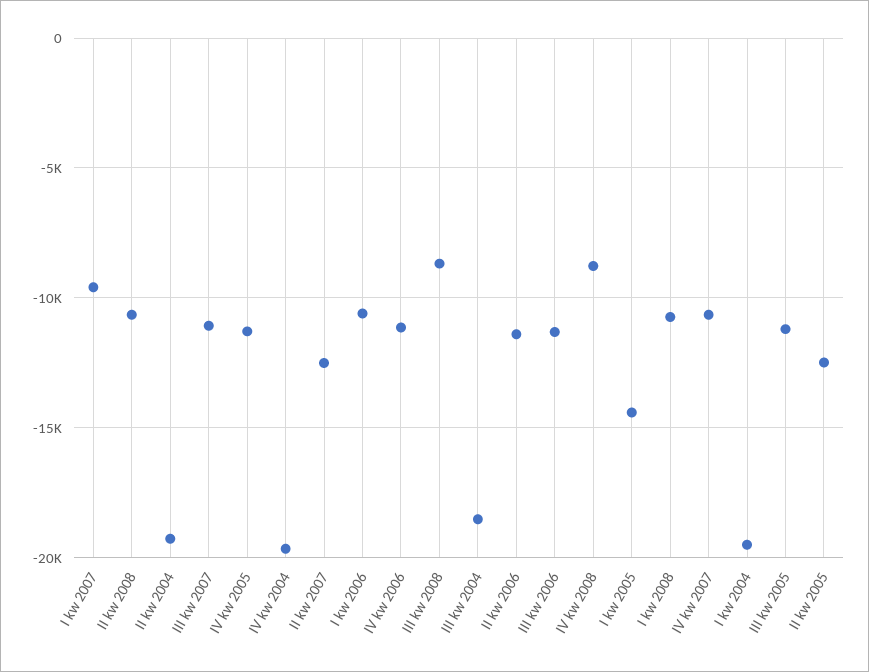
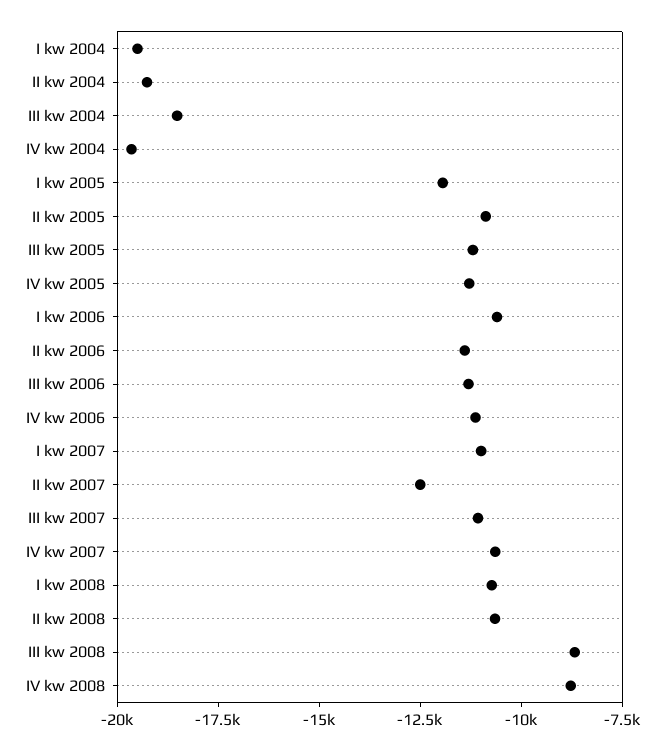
I kw 2007: -9500 -> -11000
I kw 2005: -14500 -> -12000
II kw 2005: -12500 -> -11000

